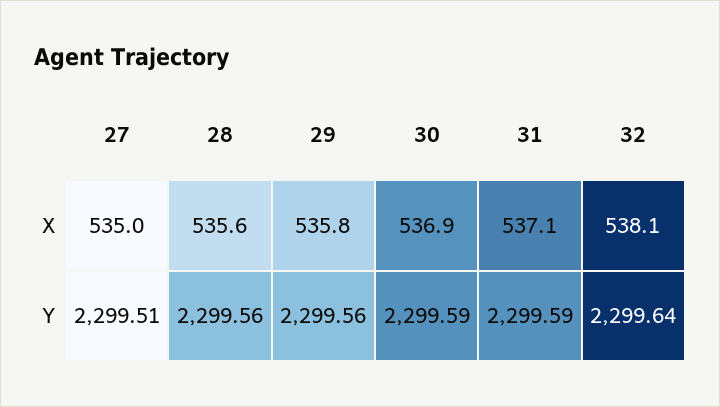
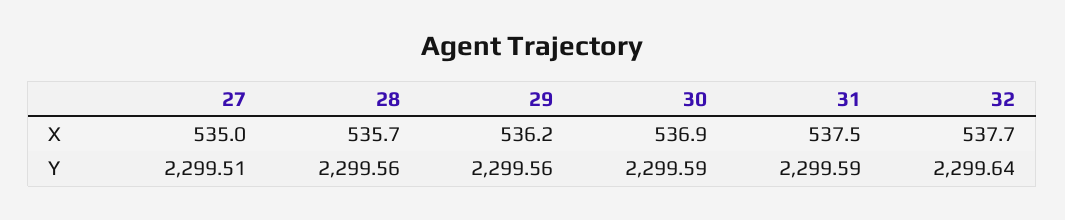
28, X: 535.6 -> 535.7
29, X: 535.8 -> 536.2
31, X: 537.1 -> 537.5
32, X: 538.1 -> 537.7

